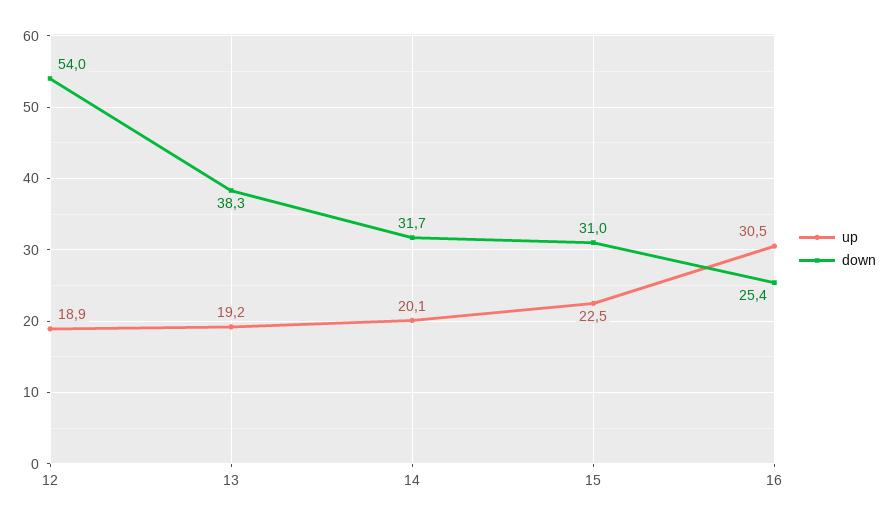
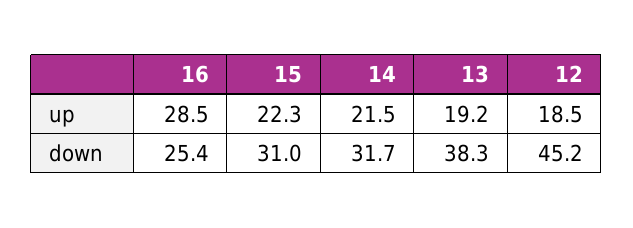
up, 12: 18.9 -> 18.5
down, 12: 54 -> 45.2
up, 14: 20.1 -> 21.5
up, 15: 22.5 -> 22.3
up, 16: 30.5 -> 28.5

